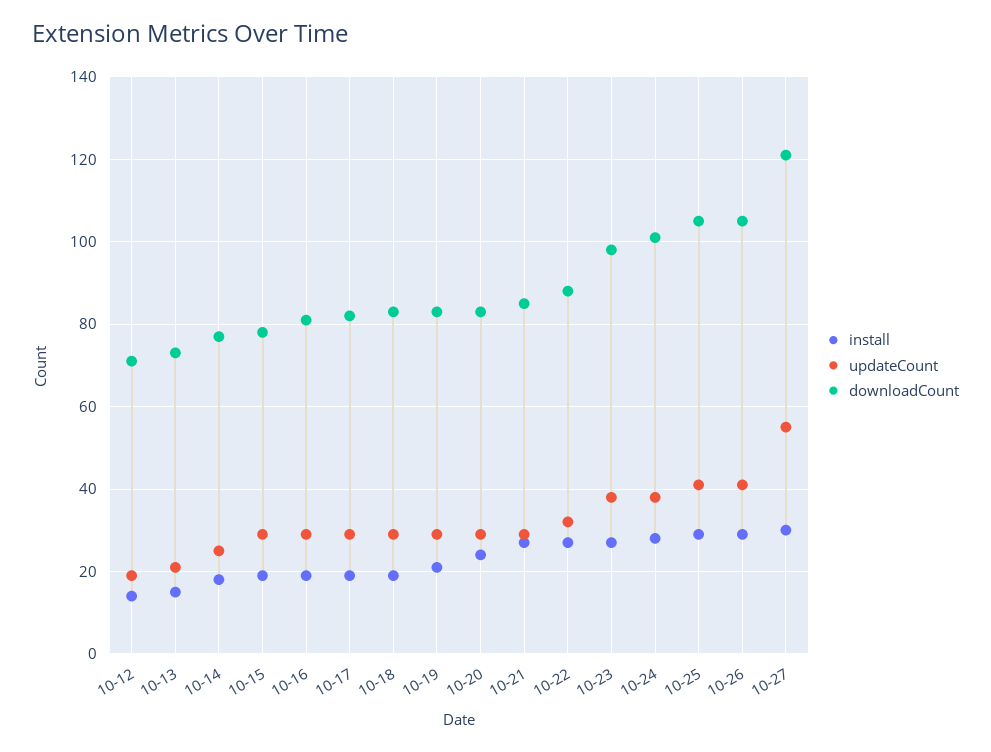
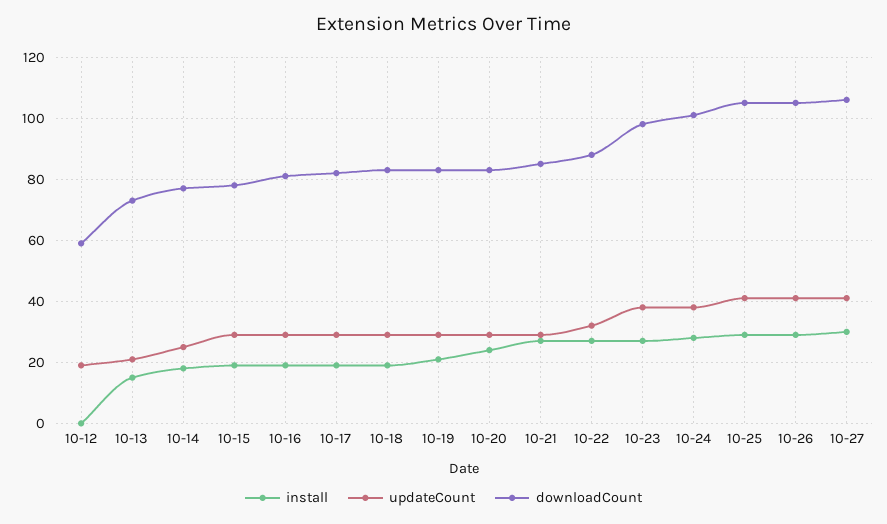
install, 10-12: 15 -> 0
downloadCount, 10-12: 70 -> 60
updateCount, 10-27: 55 -> 40
downloadCount, 10-27: 120 -> 105

